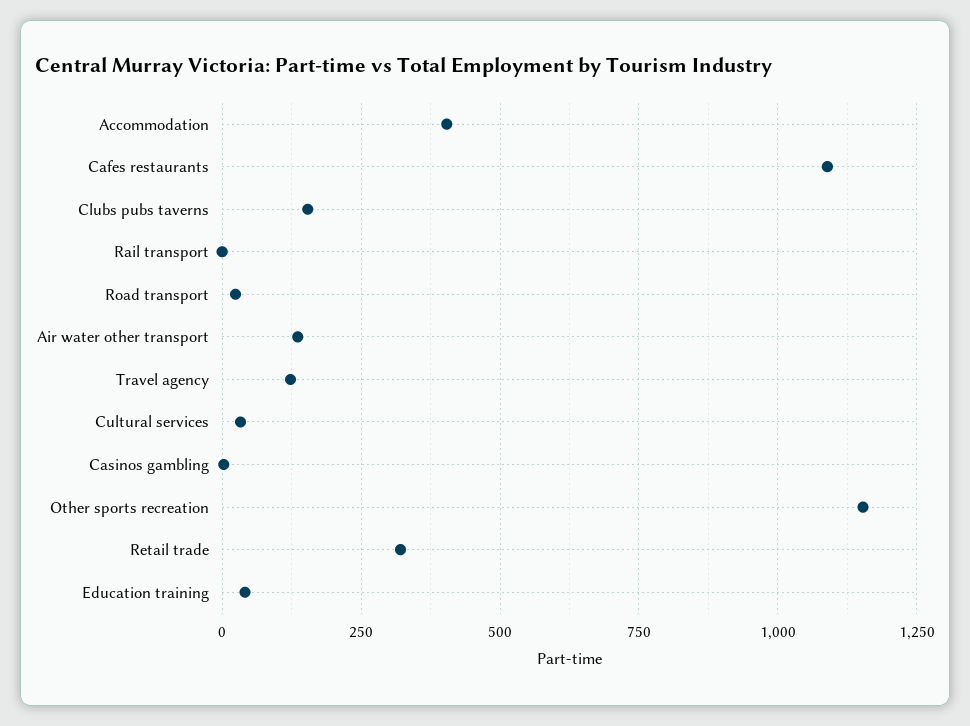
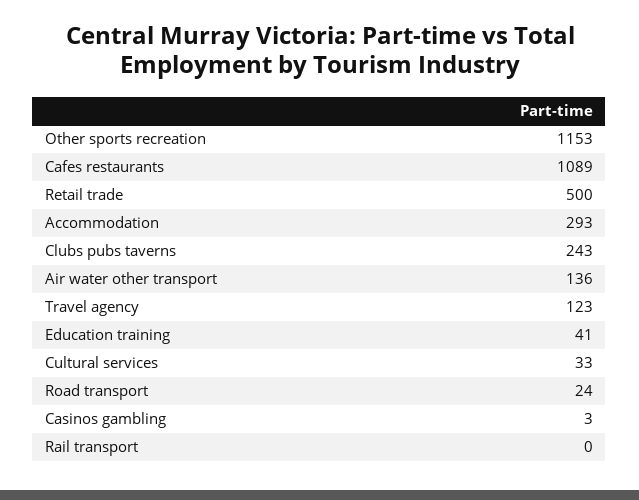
Accommodation: 400 -> 293
Clubs pubs taverns: 150 -> 243
Retail trade: 325 -> 500

